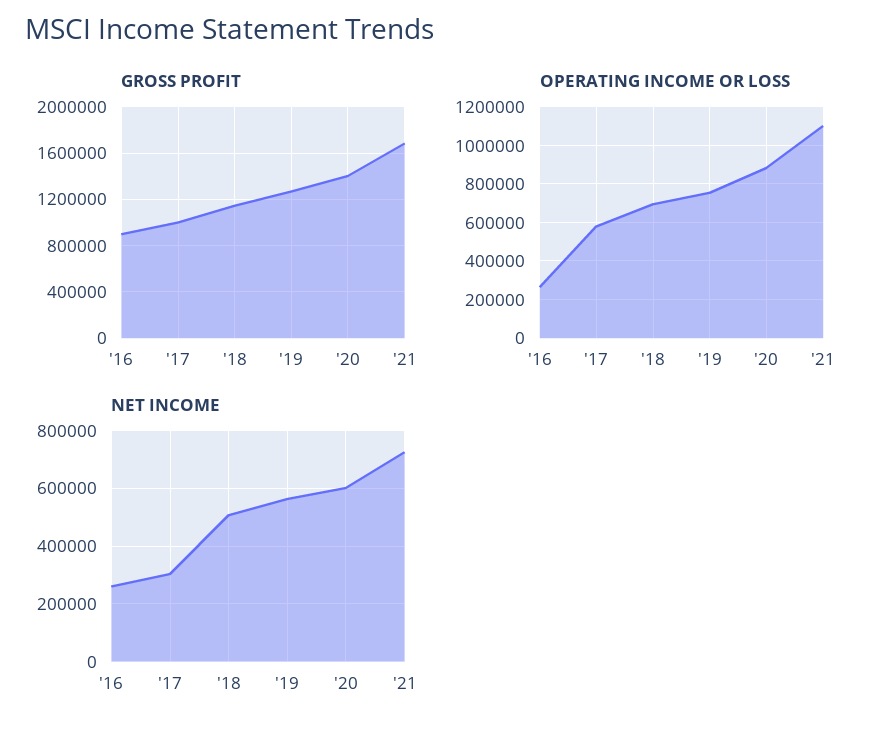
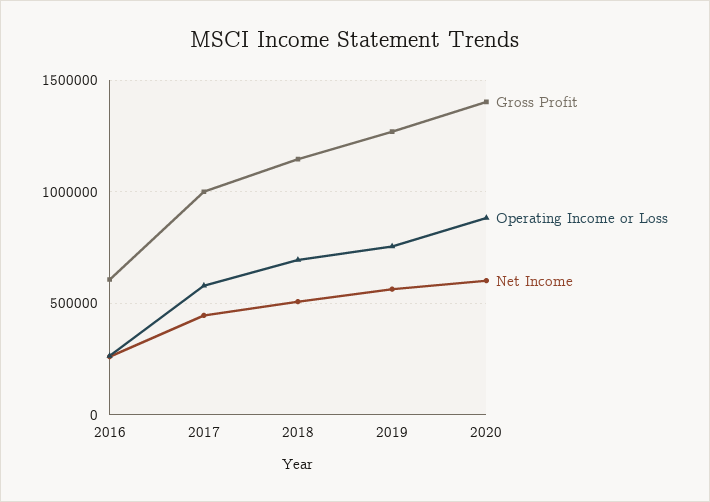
GROSS PROFIT, '16: 900000 -> 600000
GROSS PROFIT, '21: 1700000 -> none
OPERATING INCOME OR LOSS, '21: 1100000 -> none
NET INCOME, '17: 300000 -> 450000
NET INCOME, '21: 725000 -> none

